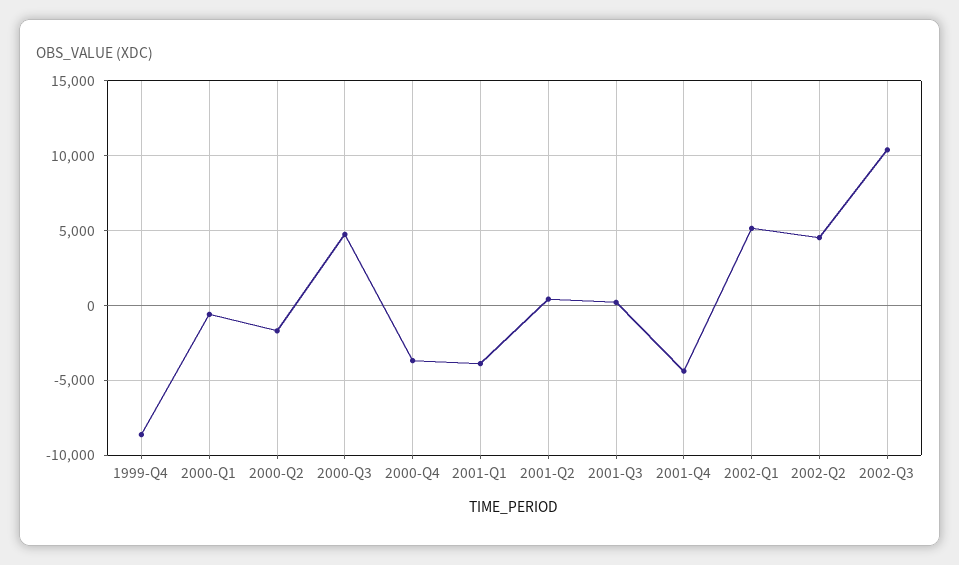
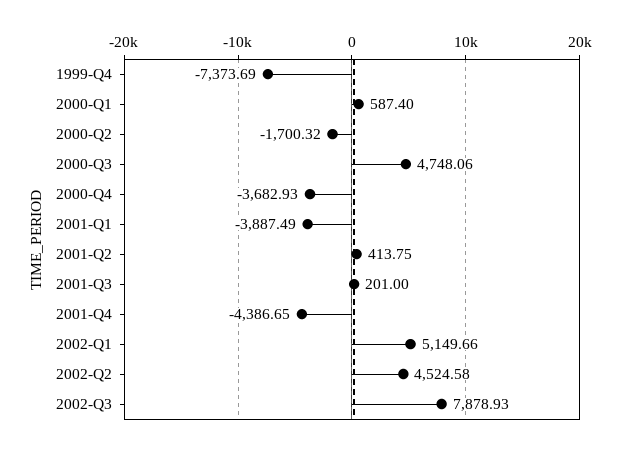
1999-Q4: -8500 -> -7373.69
2000-Q1: -500 -> 587.4
2002-Q3: 10500 -> 7878.93

